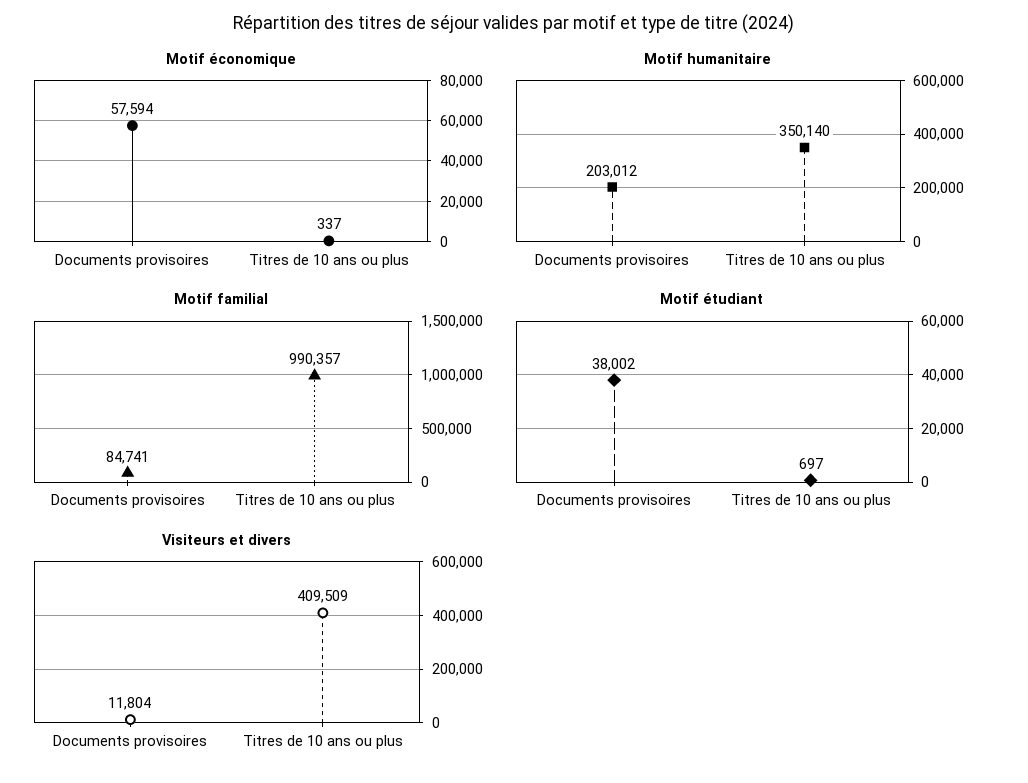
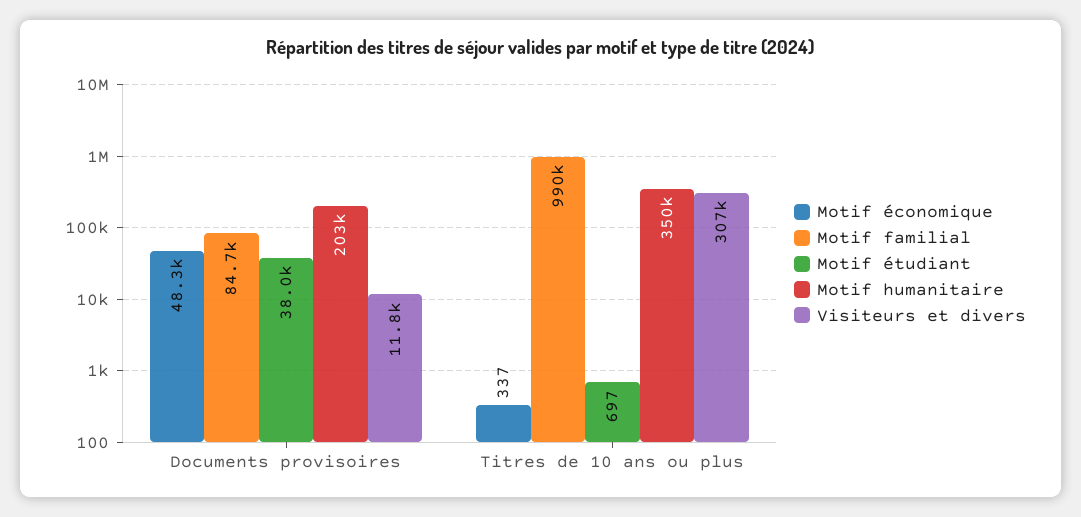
Motif économique, Documents provisoires: 57594 -> 48300
Visiteurs et divers, Titres de 10 ans ou plus: 409509 -> 307000

